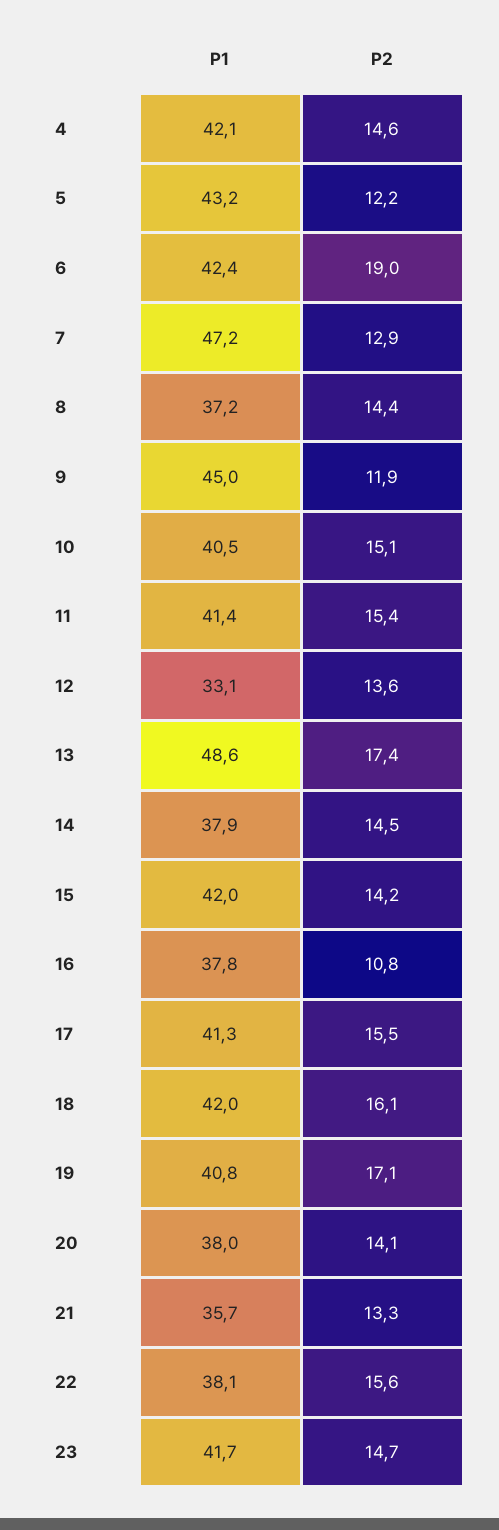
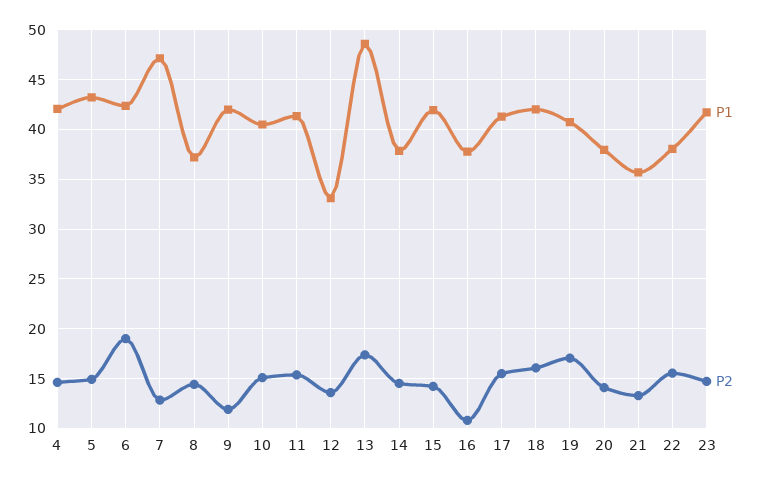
P2, 5: 12.2 -> 15
P1, 9: 45 -> 42

